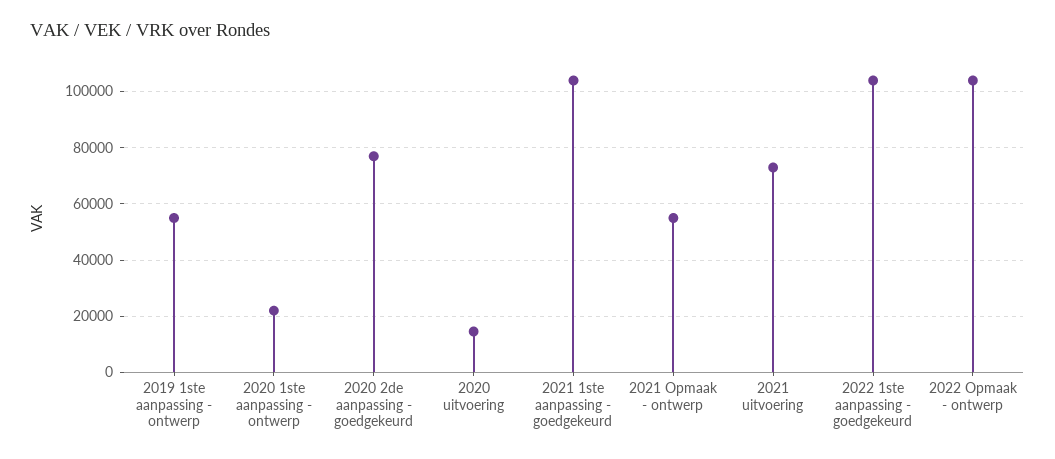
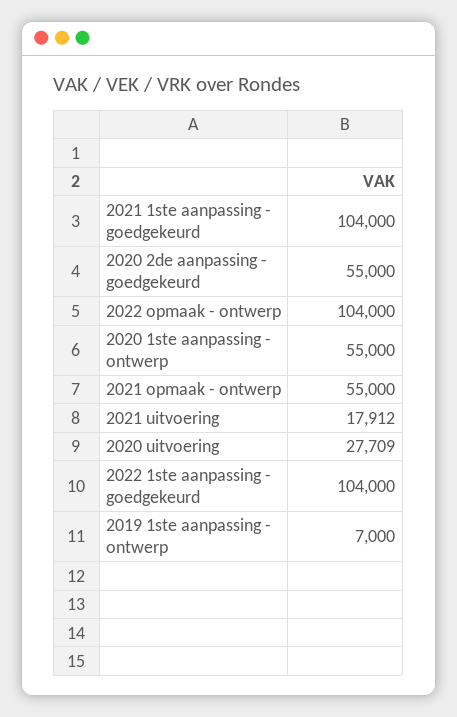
2019 1ste aanpassing - ontwerp: 55000 -> 7000
2020 1ste aanpassing - ontwerp: 22500 -> 55000
2020 2de aanpassing - goedgekeurd: 77500 -> 55000
2020 uitvoering: 15000 -> 27709
2021 uitvoering: 72500 -> 17912

